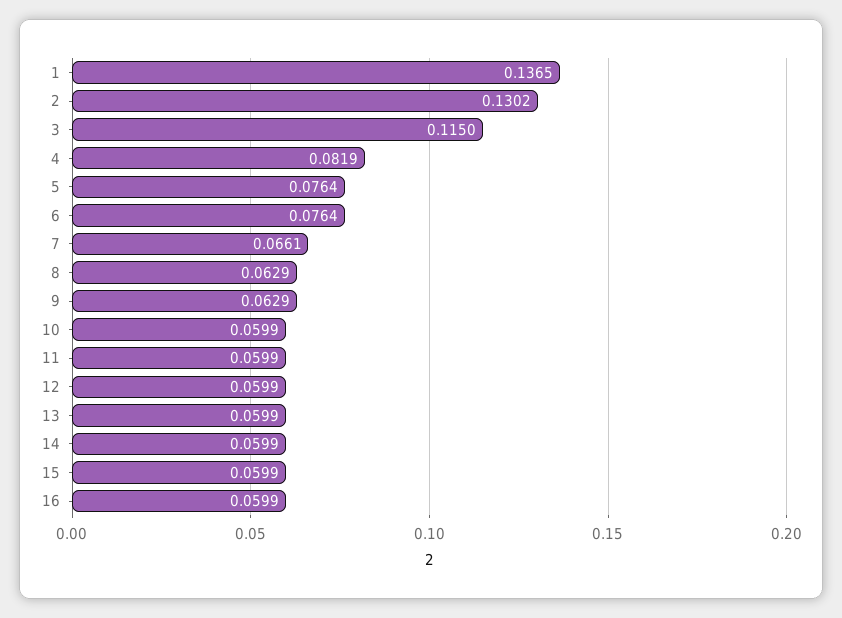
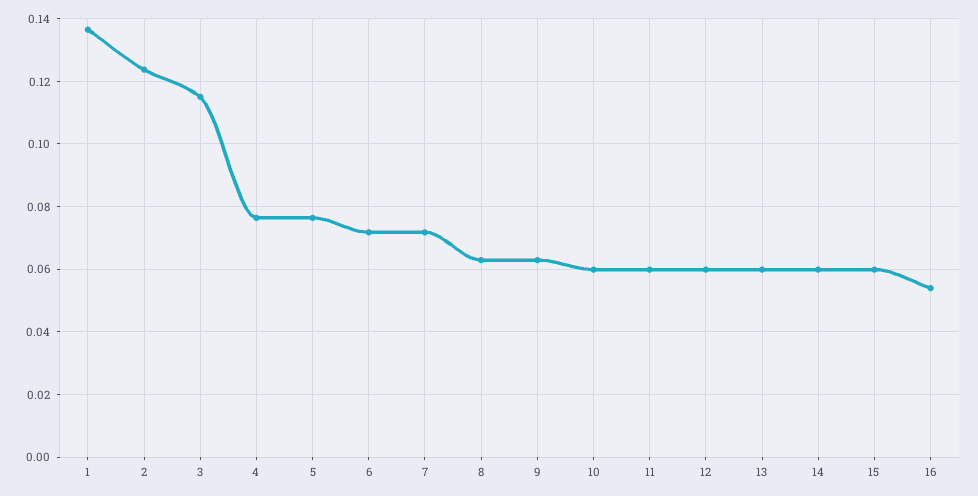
2: 0.1302 -> 0.124
4: 0.0819 -> 0.076
6: 0.0764 -> 0.072
7: 0.0661 -> 0.072
16: 0.0599 -> 0.054

